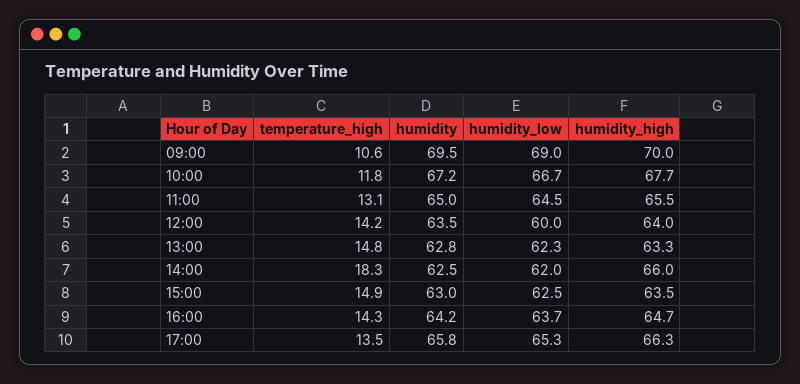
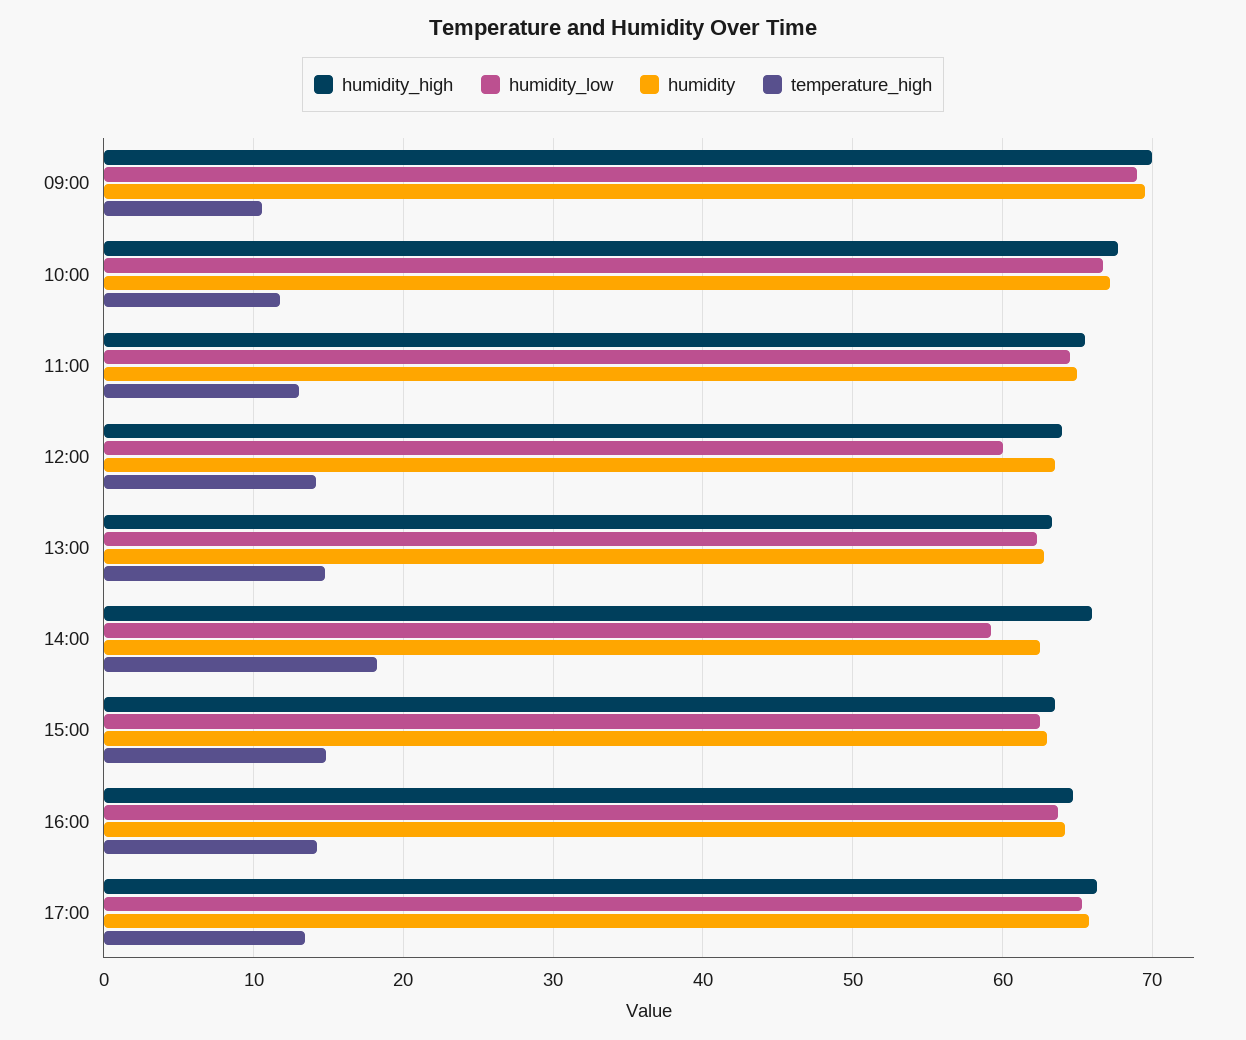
humidity_low, 14:00: 62 -> 59

